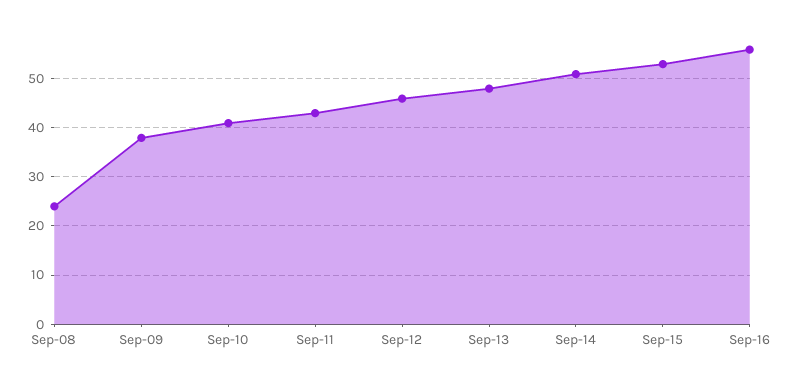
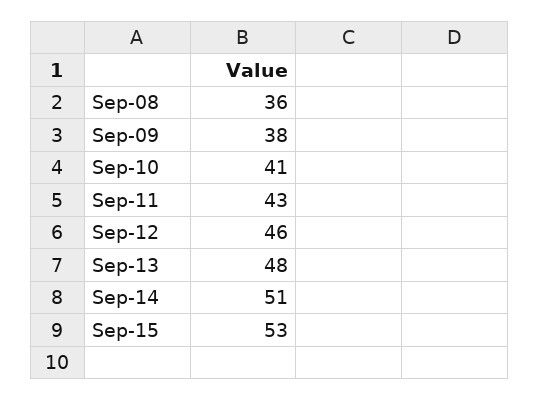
Sep-08: 25 -> 36
Sep-16: 55 -> none

